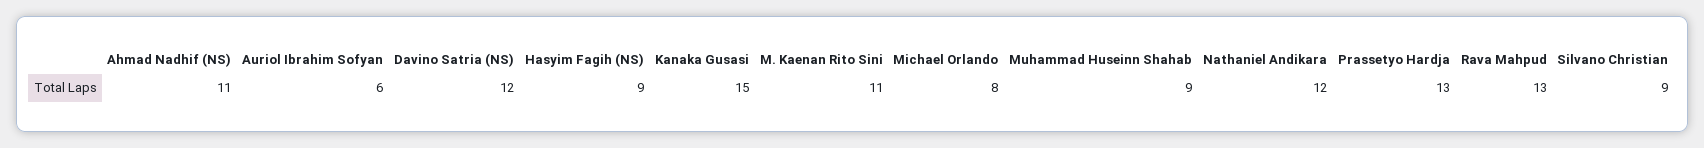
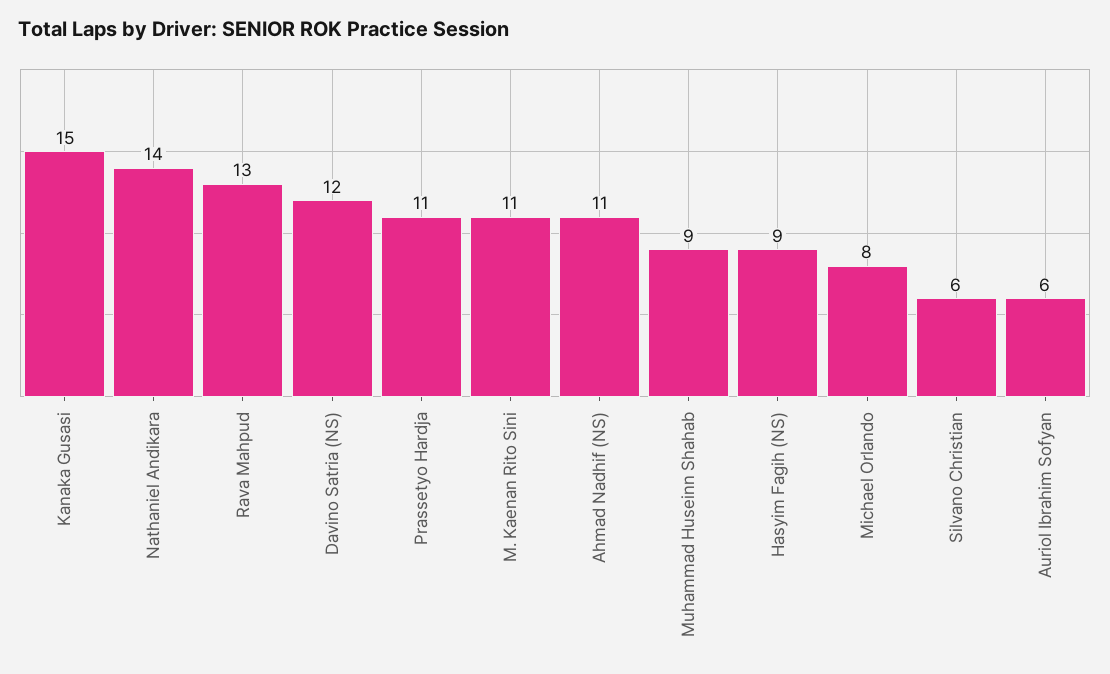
Nathaniel Andikara: 12 -> 14
Prassetyo Hardja: 13 -> 11
Silvano Christian: 9 -> 6

